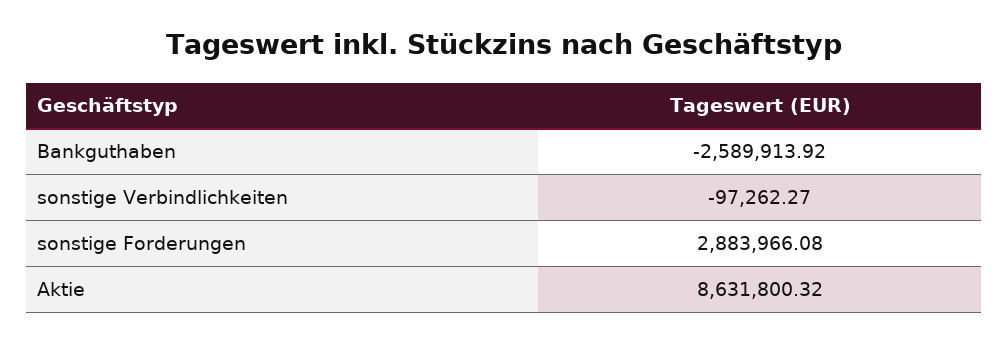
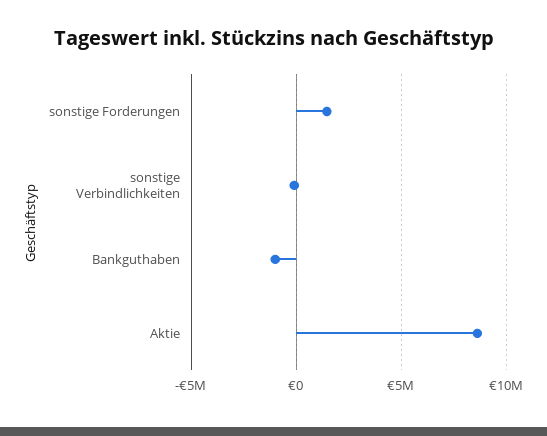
Bankguthaben: -2589913.92 -> -1000000
sonstige Forderungen: 2883966.08 -> 1500000

